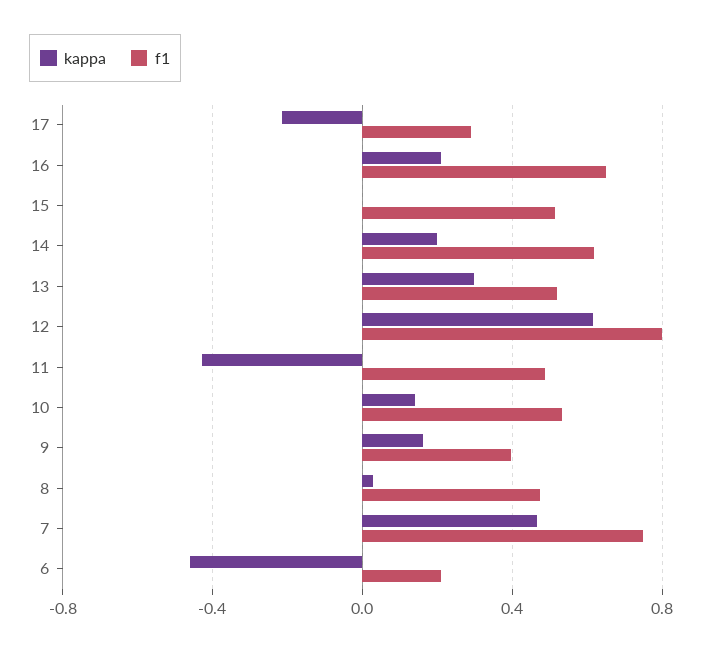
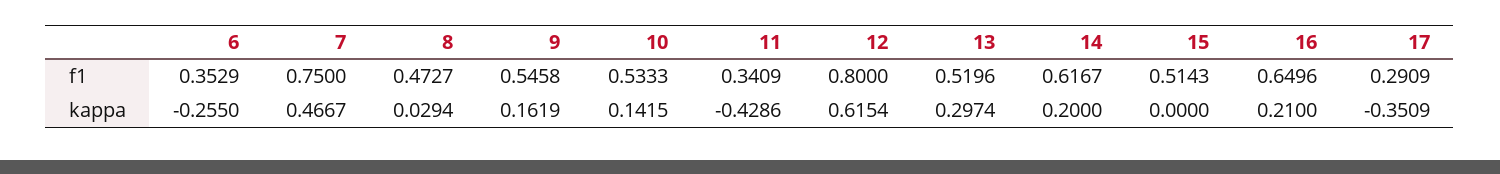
kappa, 17: -0.2 -> -0.3509
f1, 11: 0.5 -> 0.3409
f1, 9: 0.4 -> 0.5458
kappa, 6: -0.45 -> -0.255
f1, 6: 0.2 -> 0.3529

